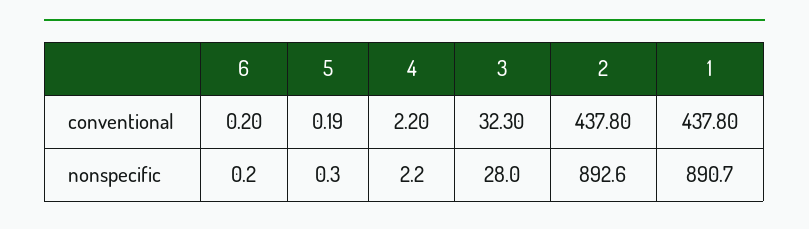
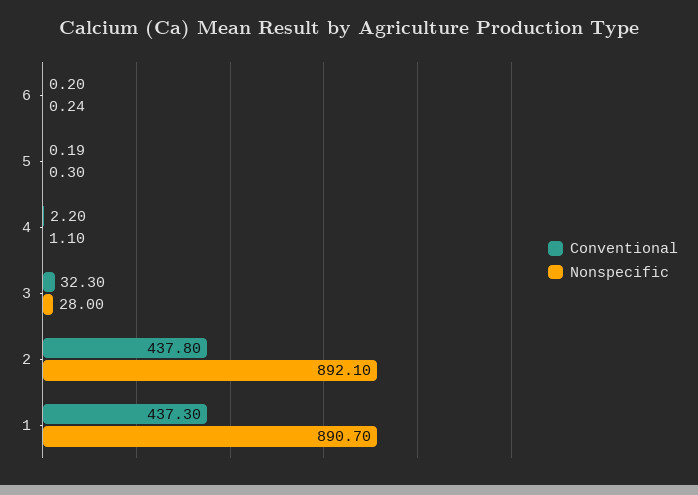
conventional, 1: 437.8 -> 437.3
nonspecific, 6: 0.2 -> 0.24
nonspecific, 4: 2.2 -> 1.1
nonspecific, 2: 892.6 -> 892.1

